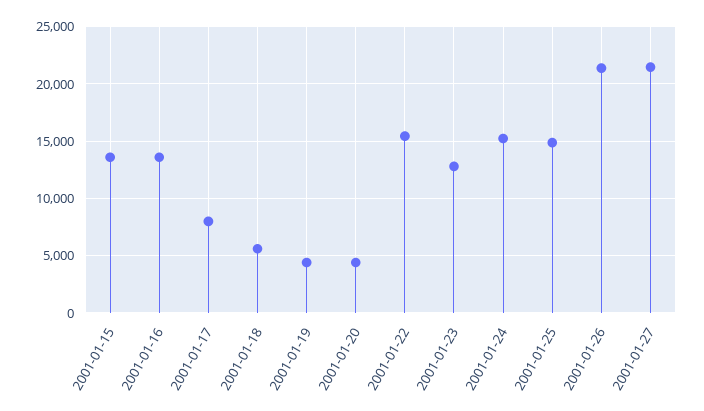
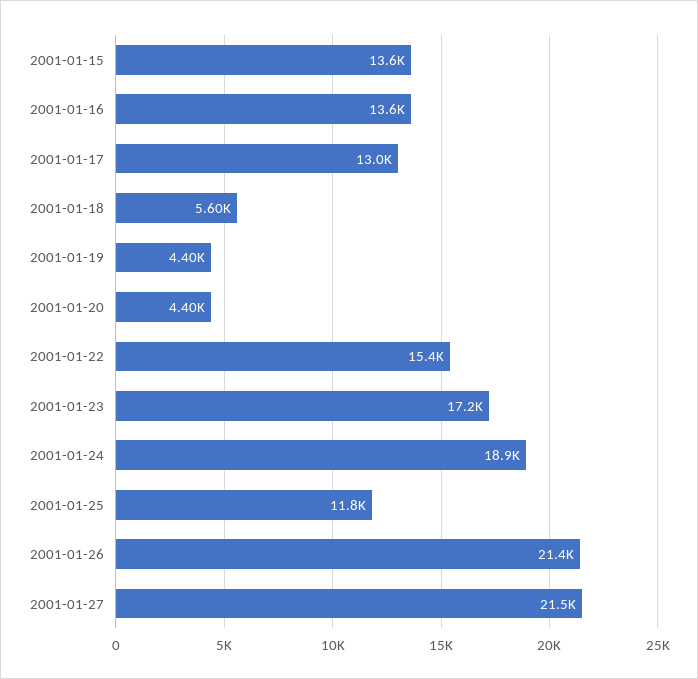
2001-01-17: 8000 -> 13000
2001-01-23: 13000 -> 17200
2001-01-24: 15000 -> 18900
2001-01-25: 15000 -> 11800

